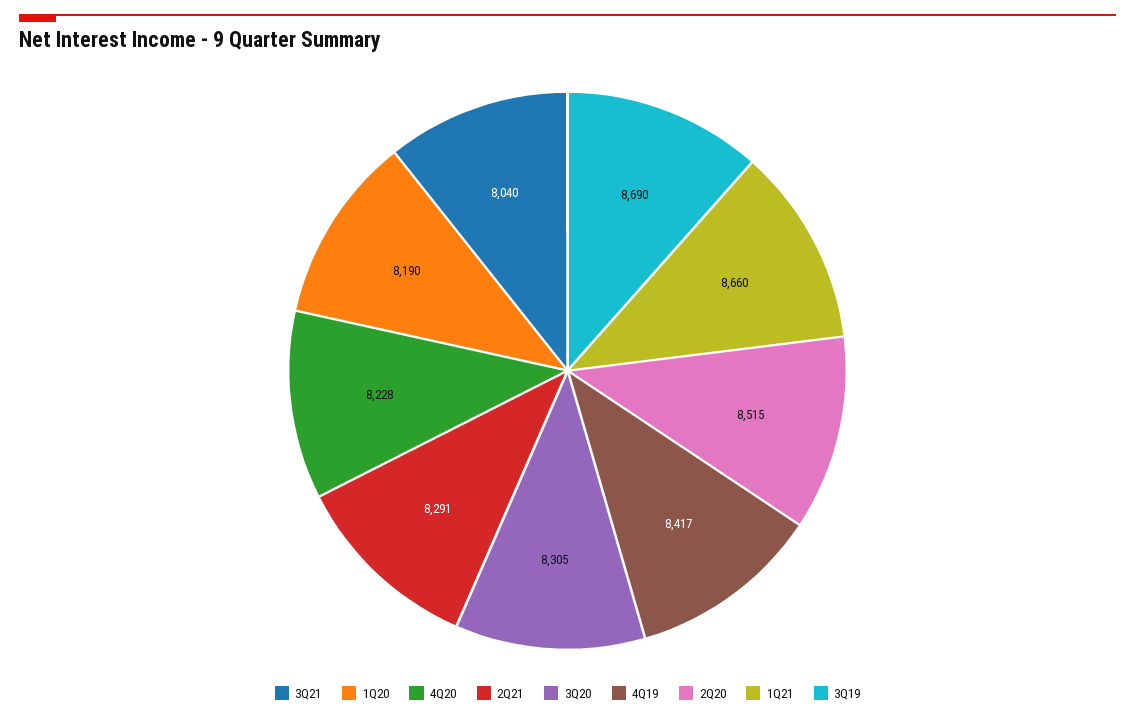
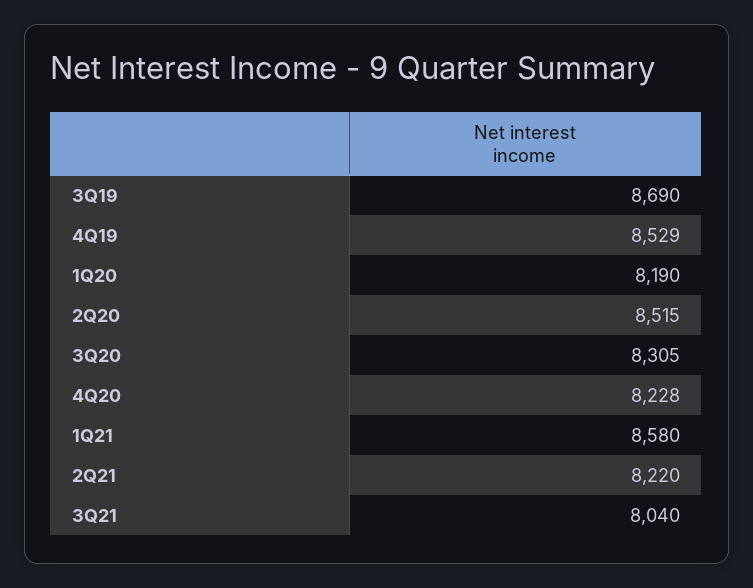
2Q21: 8291 -> 8220
4Q19: 8417 -> 8529
1Q21: 8660 -> 8580

